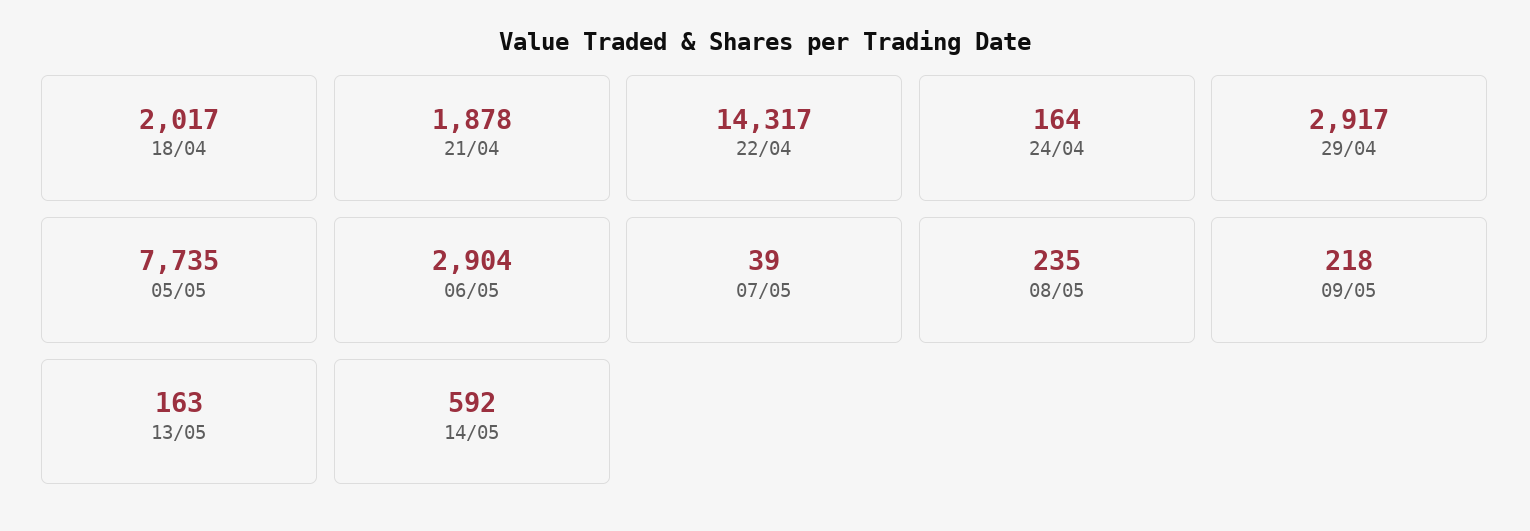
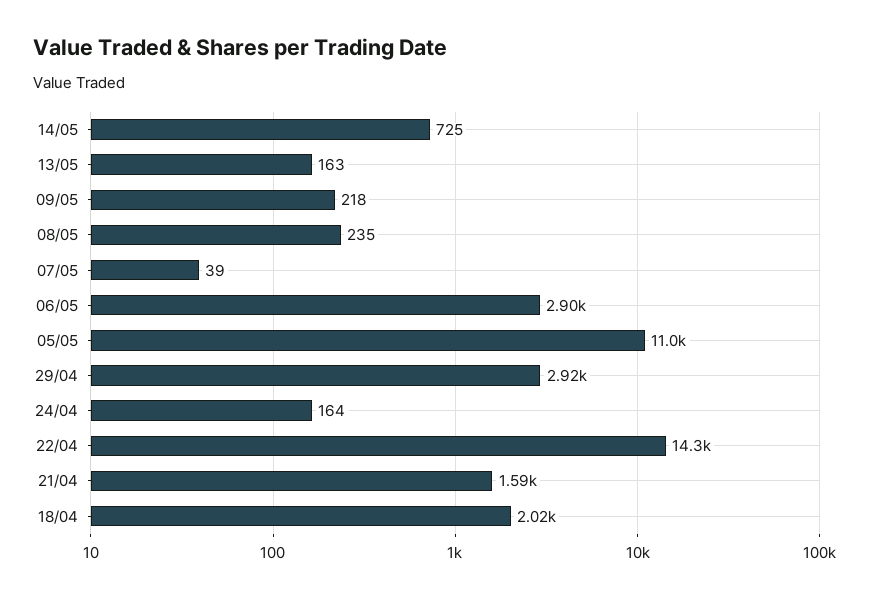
21/04: 1878 -> 1590
05/05: 7735 -> 11000
14/05: 592 -> 725

